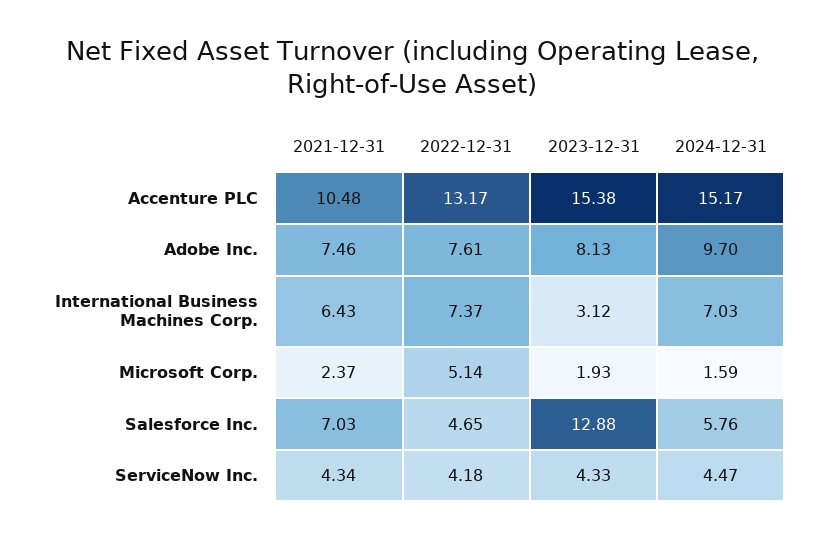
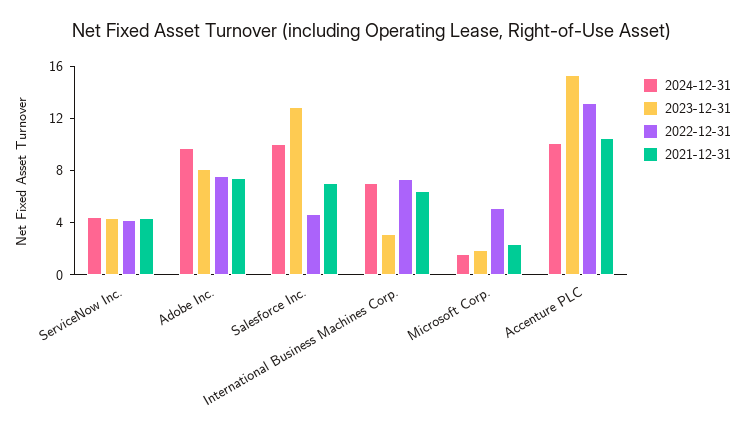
2024-12-31, Accenture PLC: 15.17 -> 10
2024-12-31, Salesforce Inc.: 5.76 -> 10

